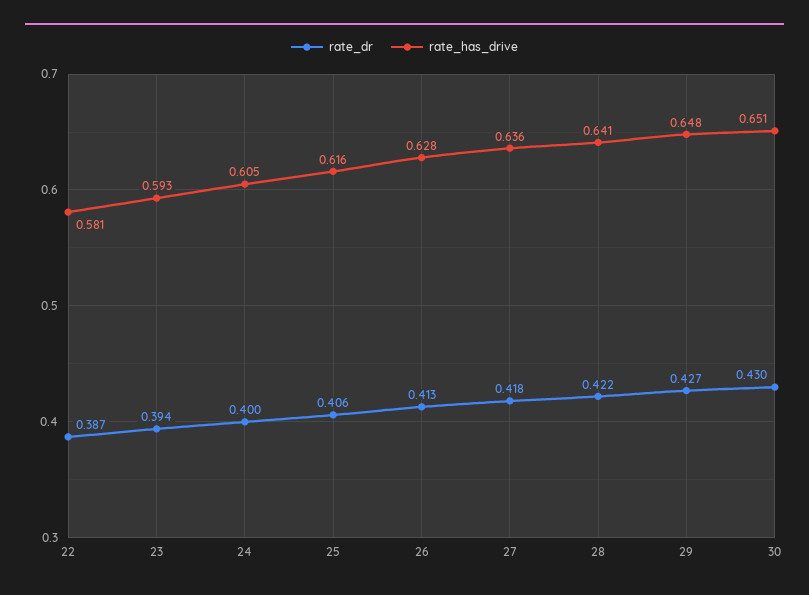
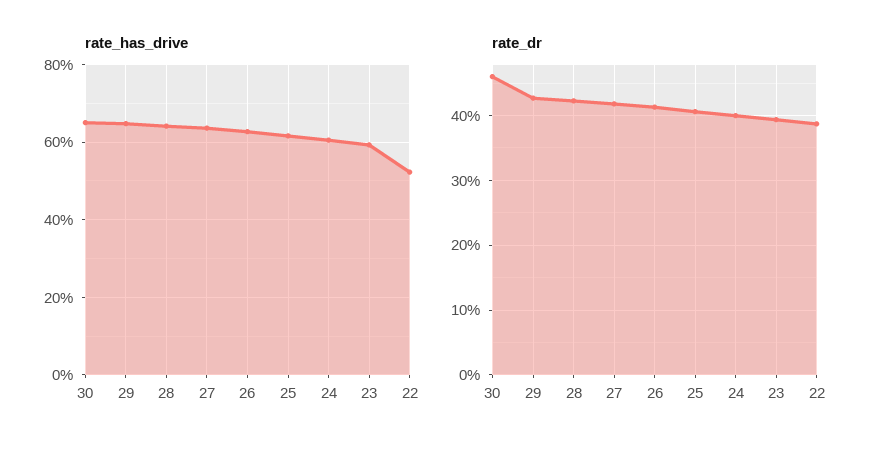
rate_has_drive, 22: 0.581 -> 0.52
rate_dr, 30: 0.43 -> 0.46

